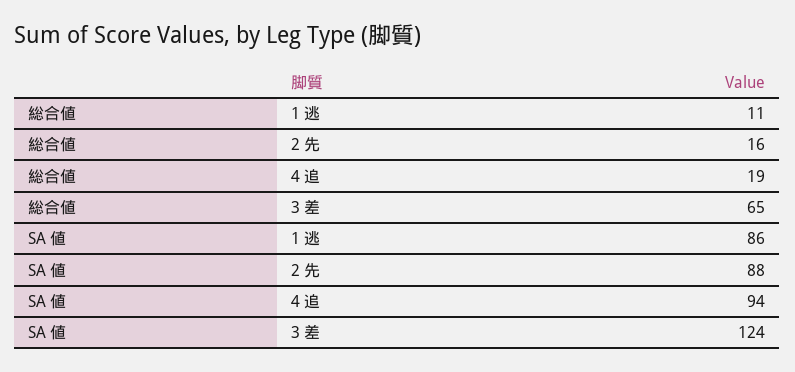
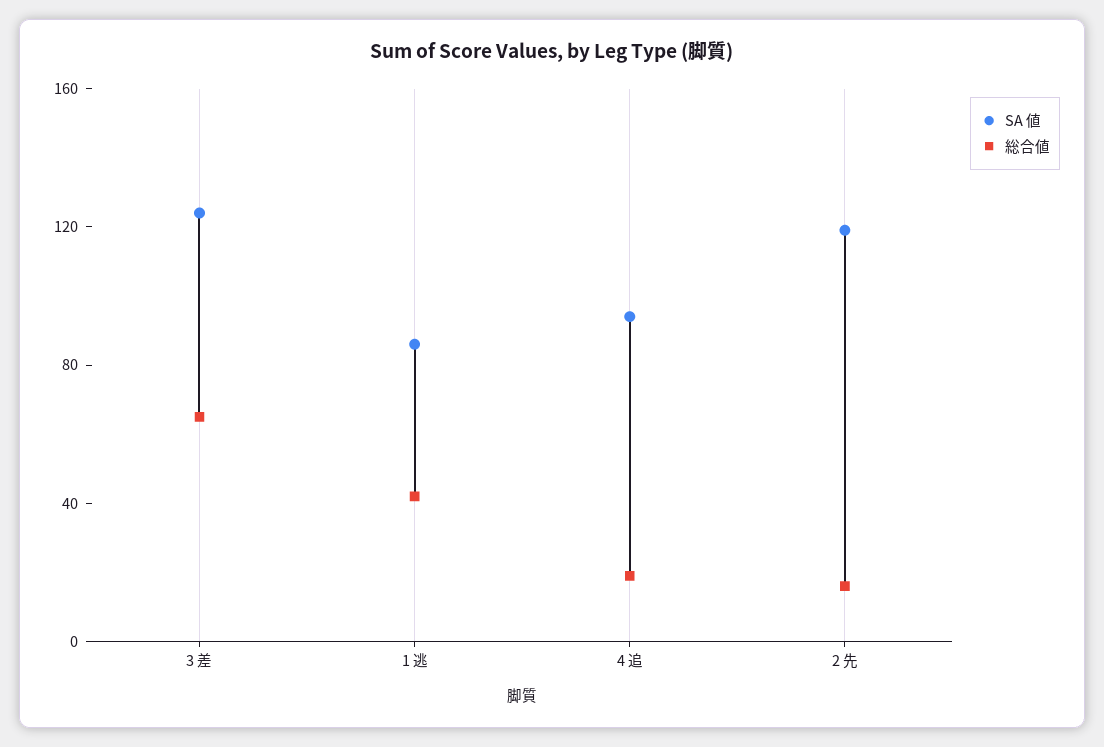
総合値, 1 逃: 11 -> 40
SA 値, 2 先: 88 -> 120

